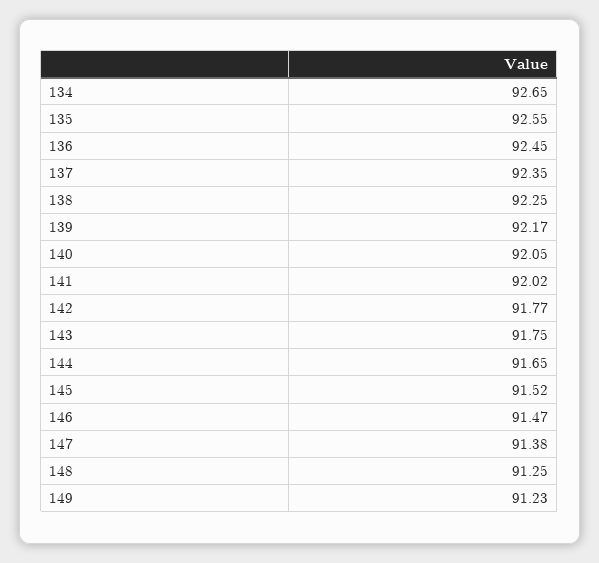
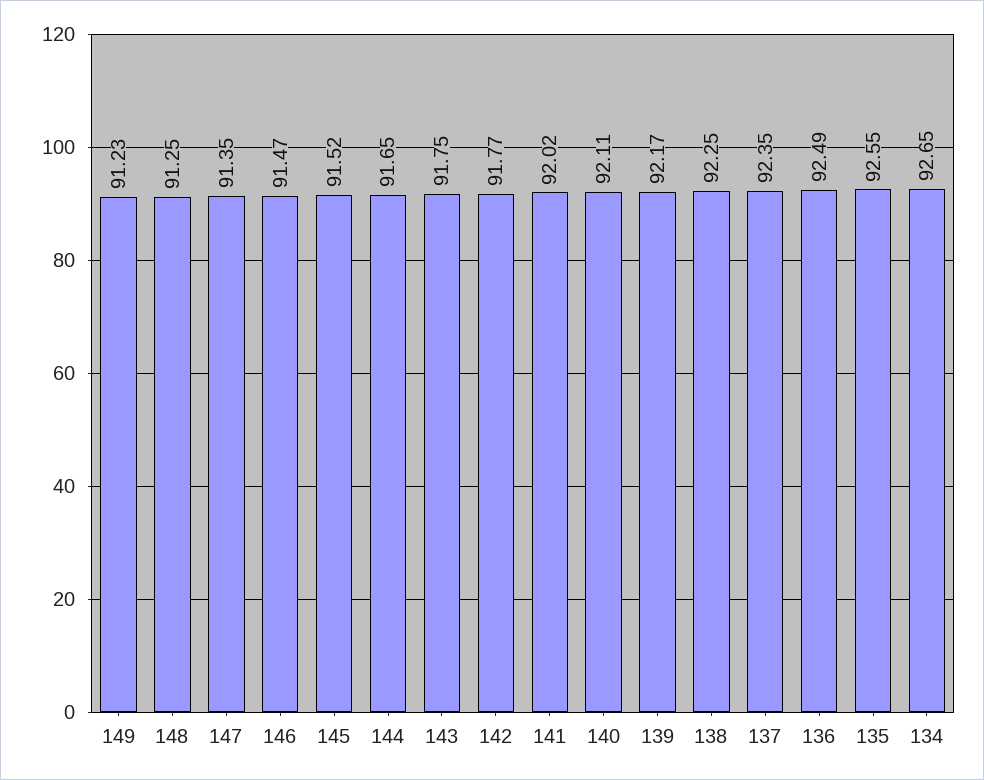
136: 92.45 -> 92.49
140: 92.05 -> 92.11
147: 91.38 -> 91.35

